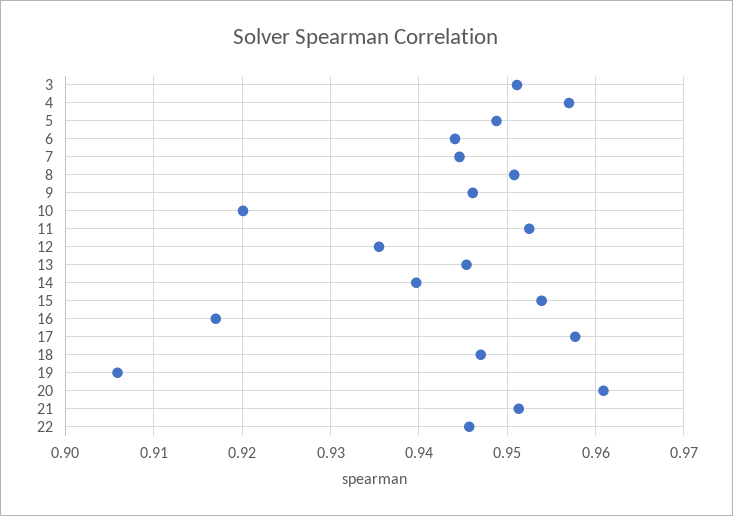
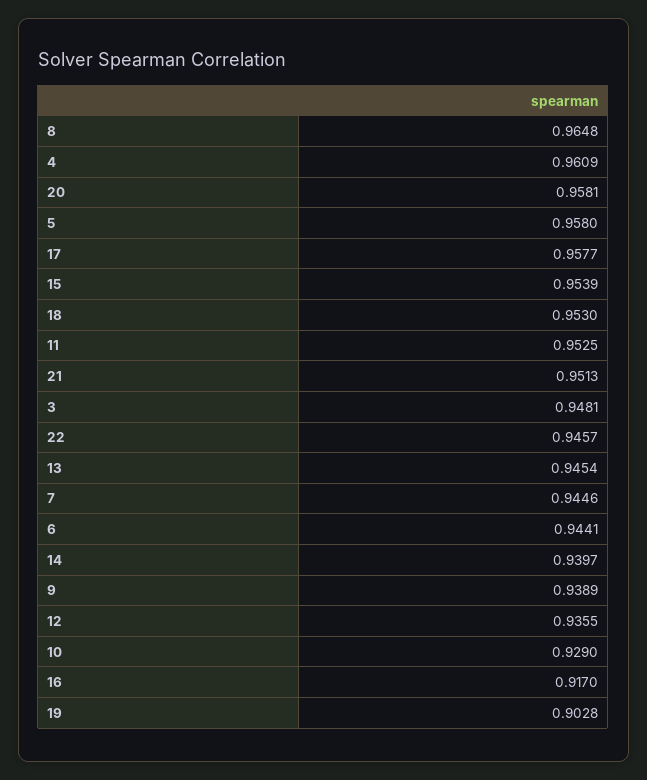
3: 0.951 -> 0.9481
4: 0.957 -> 0.9609
5: 0.949 -> 0.958
8: 0.951 -> 0.9648
9: 0.946 -> 0.9389
10: 0.92 -> 0.929
18: 0.947 -> 0.953
19: 0.906 -> 0.9028
20: 0.961 -> 0.9581

